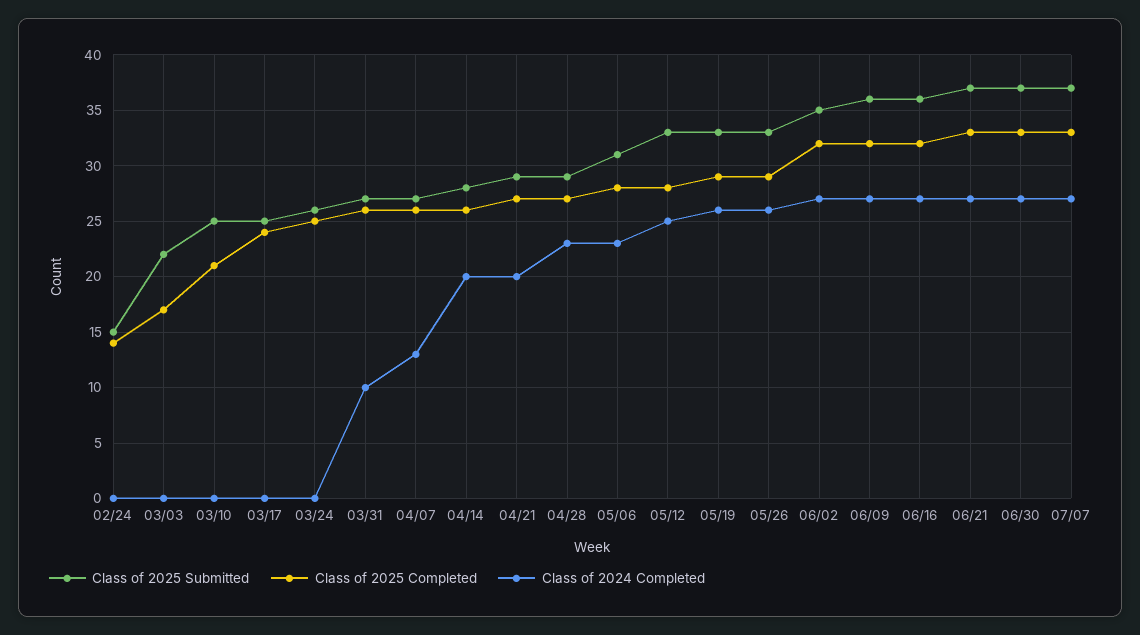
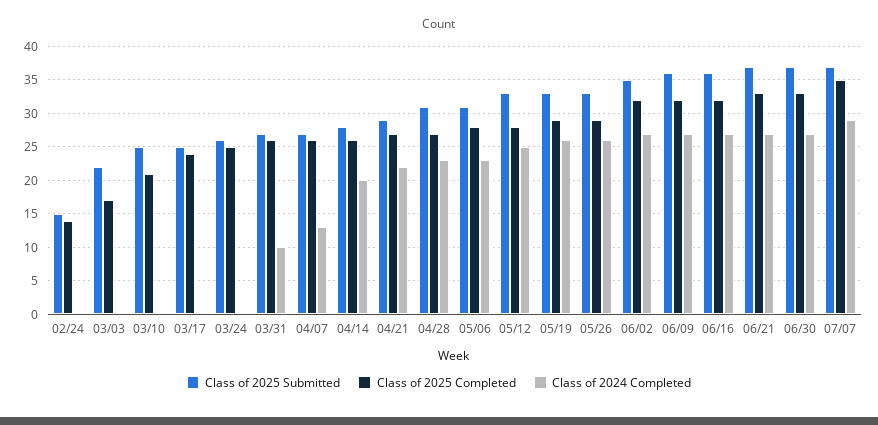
Class of 2024 Completed, 04/21: 20 -> 22
Class of 2025 Submitted, 04/28: 29 -> 31
Class of 2025 Completed, 07/07: 33 -> 35
Class of 2024 Completed, 07/07: 27 -> 29

